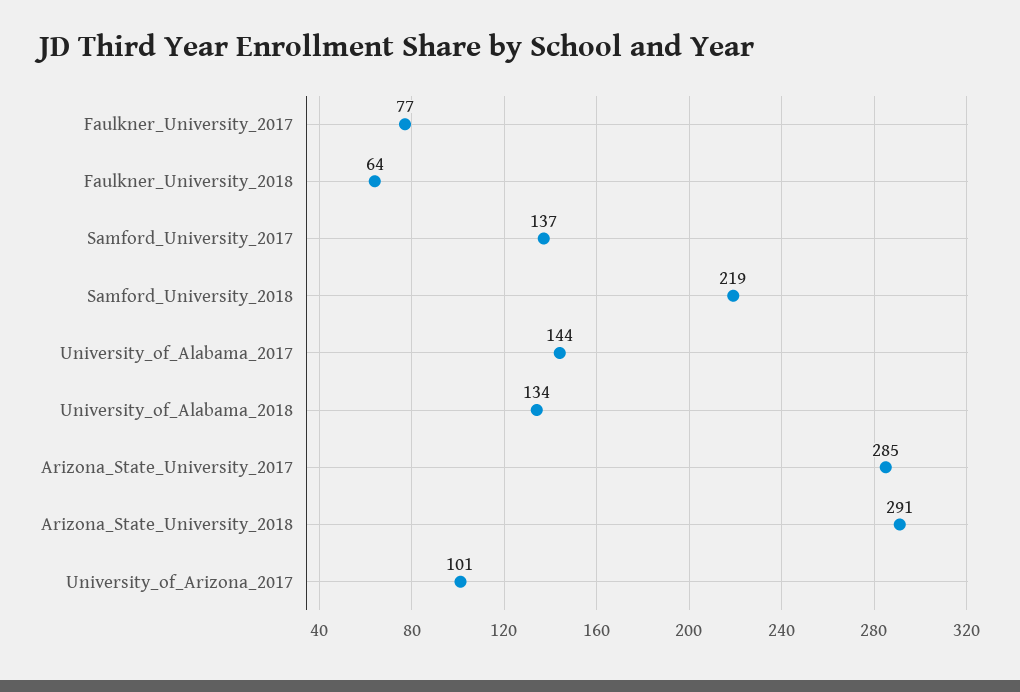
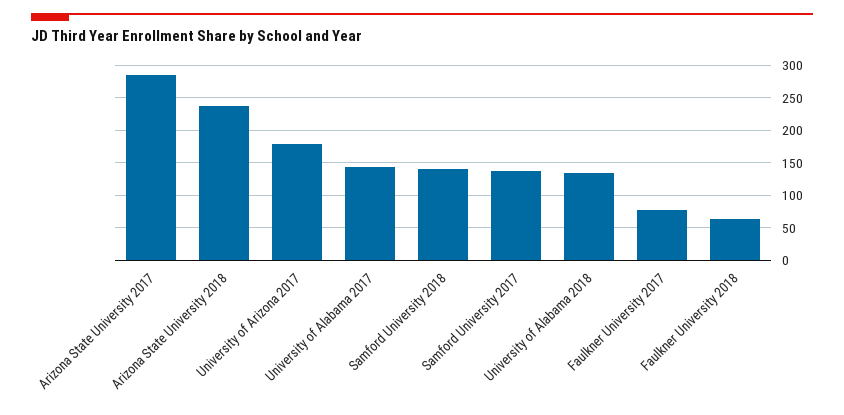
Samford_University_2018: 219 -> 140
Arizona_State_University_2018: 291 -> 240
University_of_Arizona_2017: 101 -> 180

